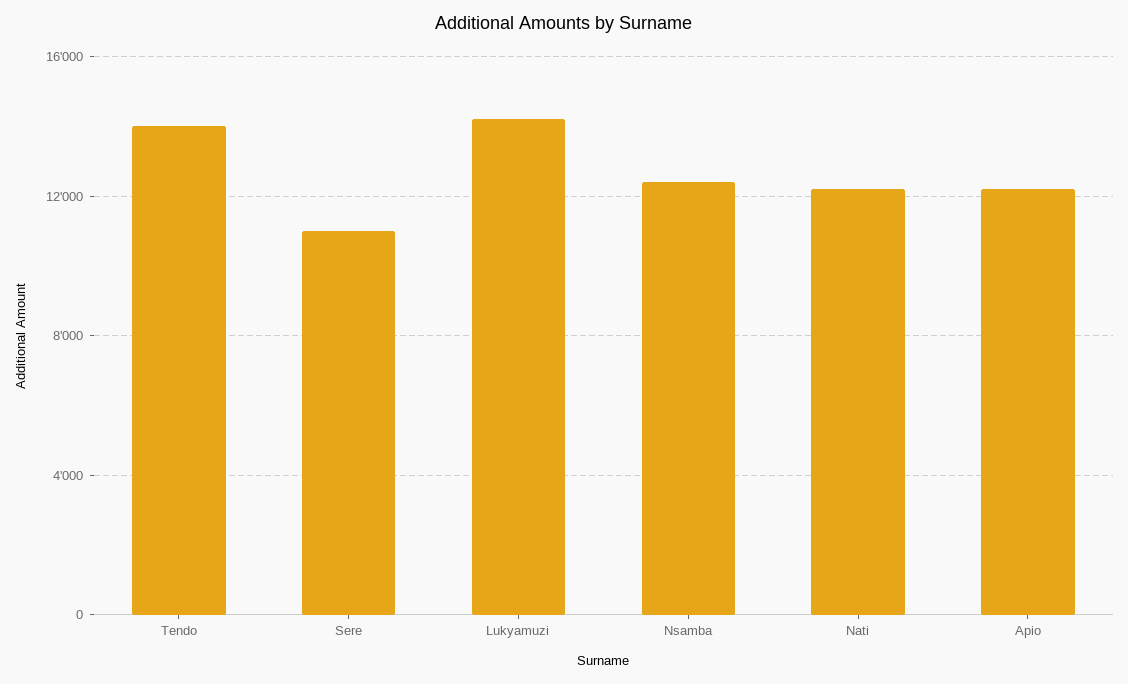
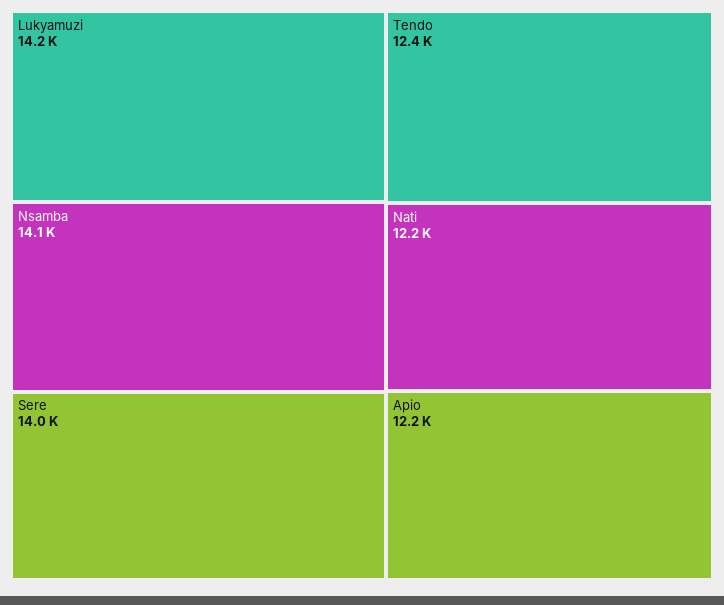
Tendo: 14000 -> 12400
Sere: 11000 -> 14000
Nsamba: 12500 -> 14100

